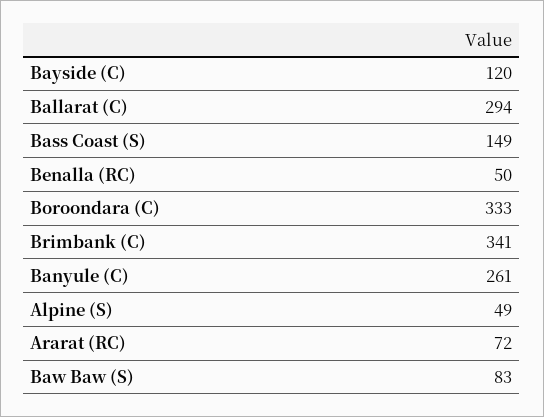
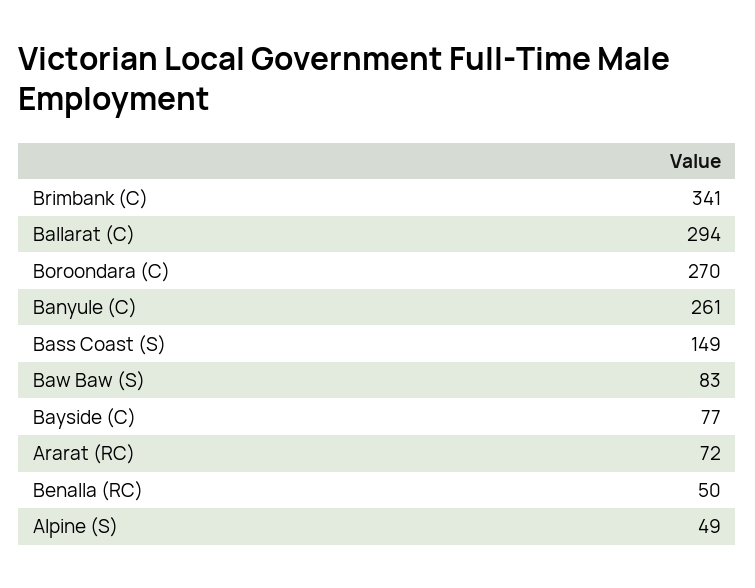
Bayside (C): 120 -> 77
Boroondara (C): 333 -> 270

